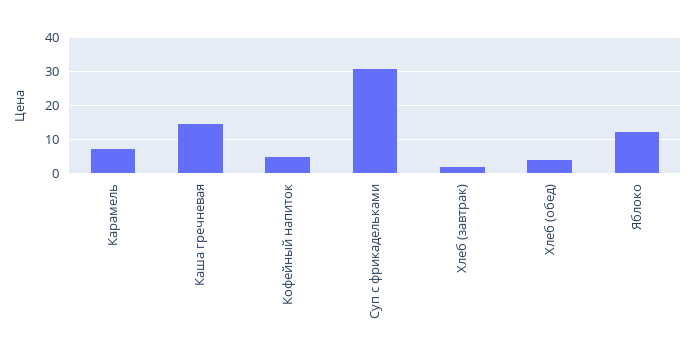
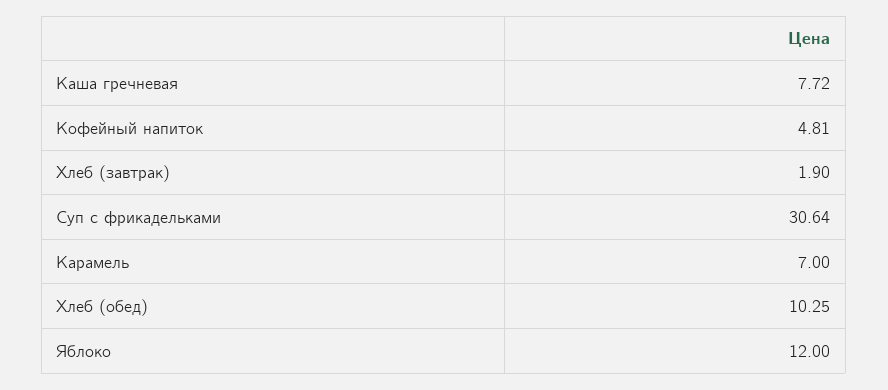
Каша гречневая: 14 -> 7.72
Хлеб (обед): 4 -> 10.25

